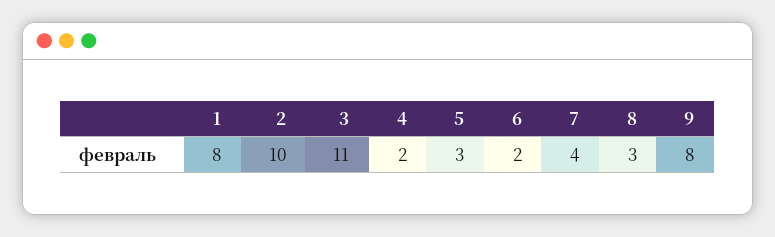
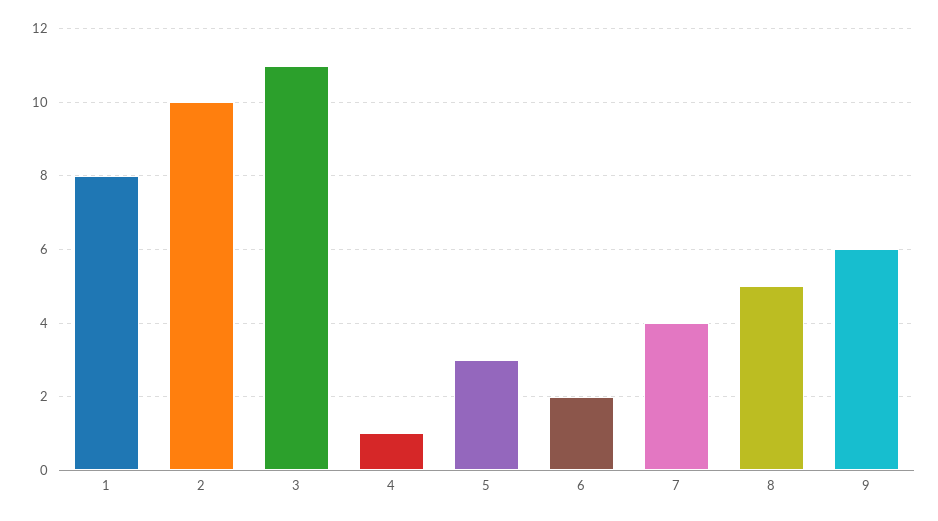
4: 2 -> 1
8: 3 -> 5
9: 8 -> 6

